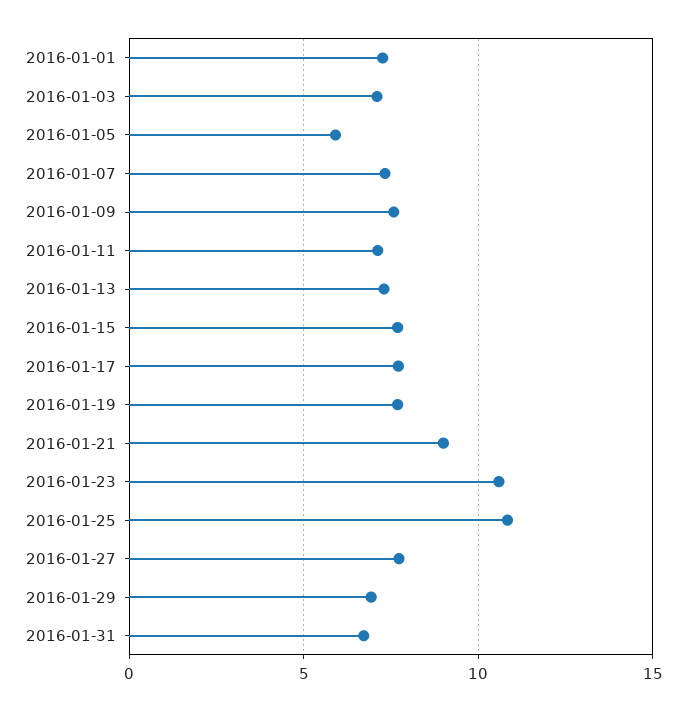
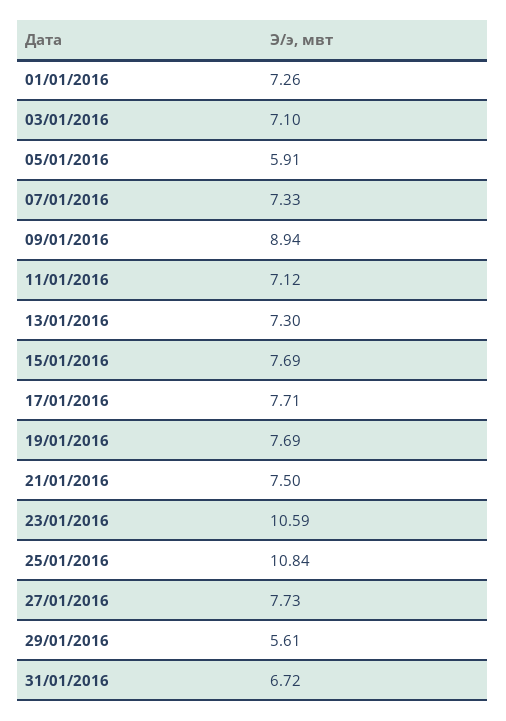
2016-01-09: 7.5 -> 8.94
2016-01-21: 9 -> 7.5
2016-01-29: 7 -> 5.61

